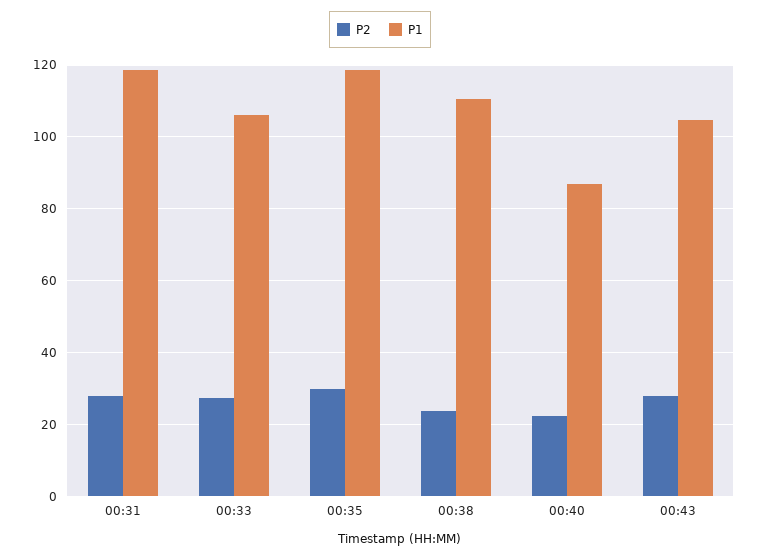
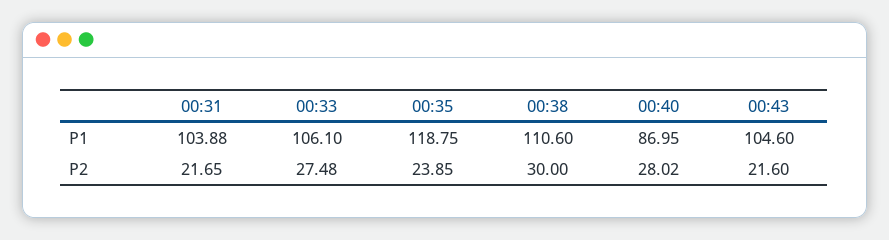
P2, 00:31: 28 -> 21.65
P1, 00:31: 118 -> 103.88
P2, 00:35: 30 -> 23.85
P2, 00:38: 24 -> 30
P2, 00:40: 22 -> 28.02
P2, 00:43: 28 -> 21.6

